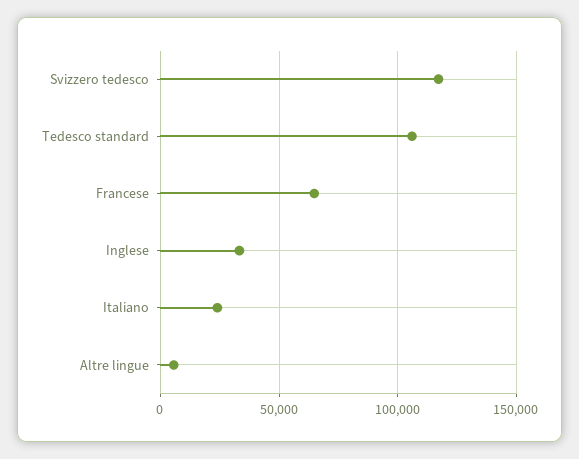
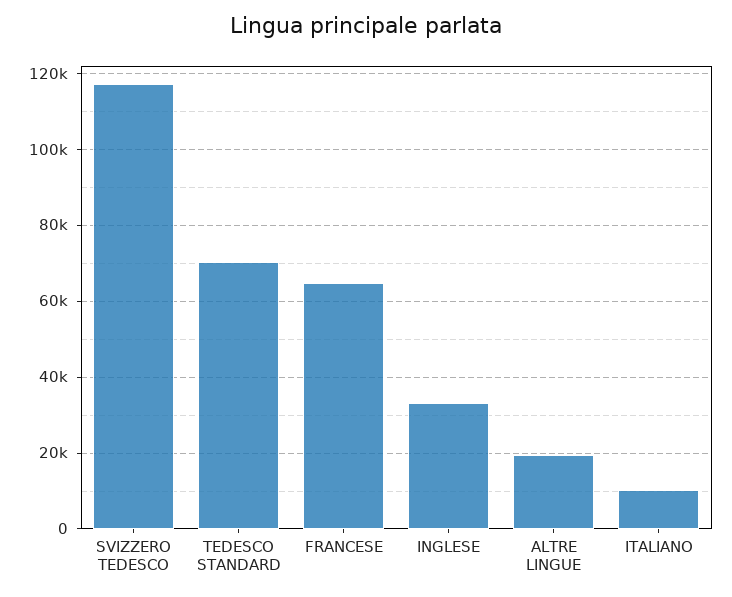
Tedesco standard: 105000 -> 70000
Italiano: 25000 -> 10000
Altre lingue: 5000 -> 20000

